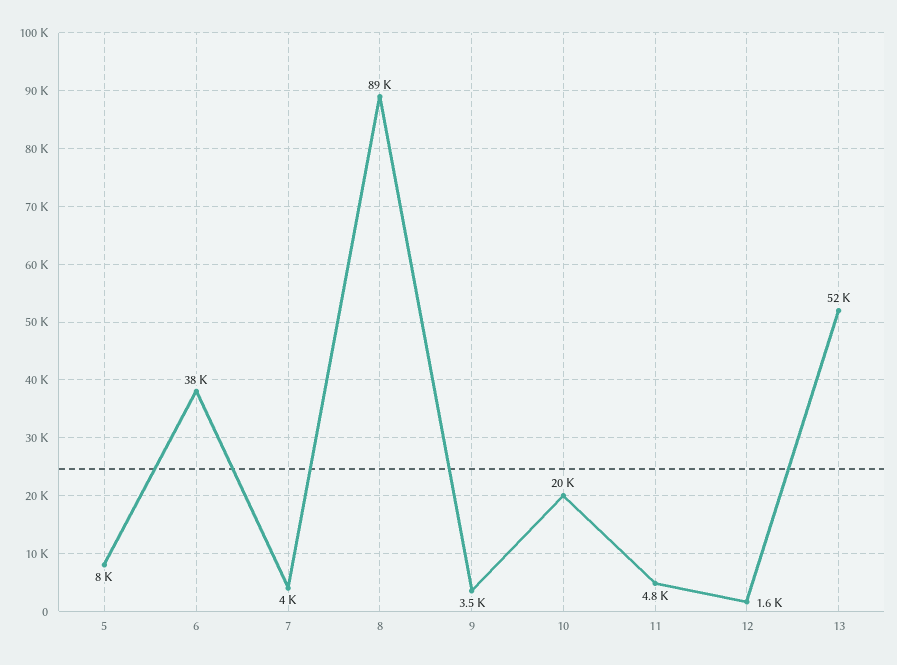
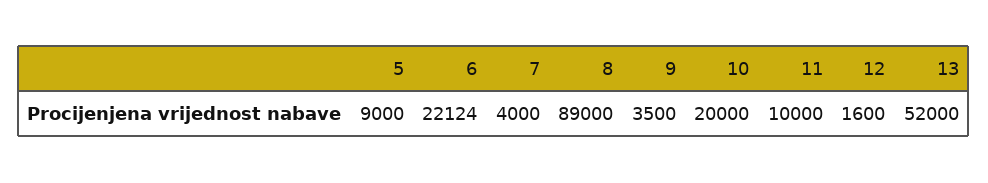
5: 8000 -> 9000
6: 38000 -> 22124
11: 4800 -> 10000

